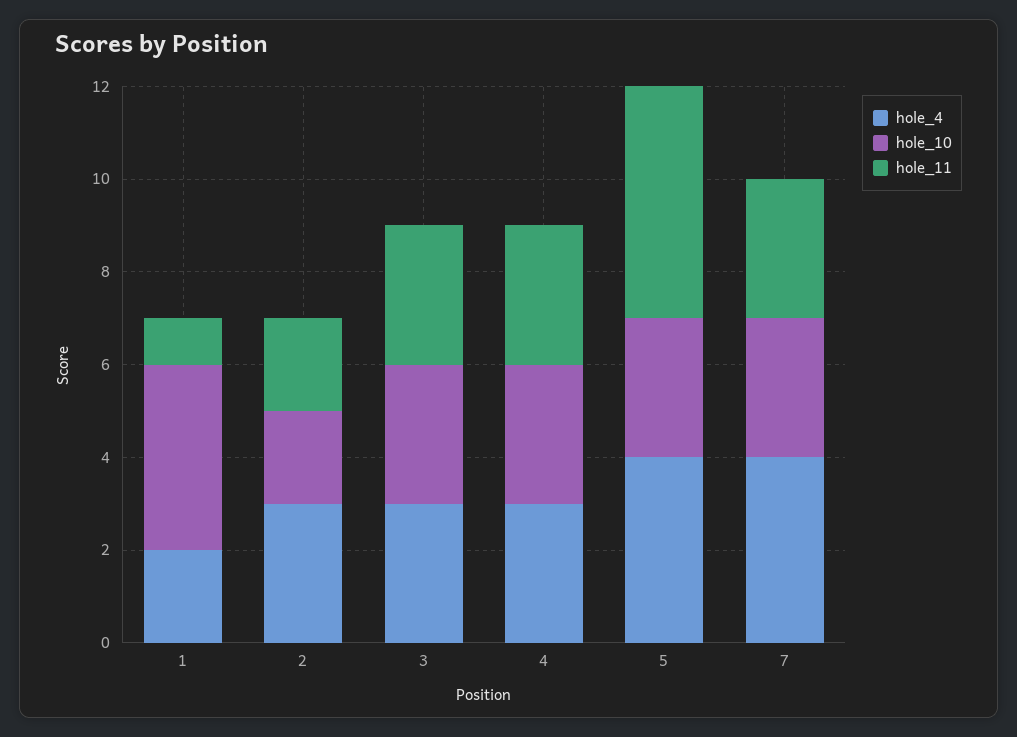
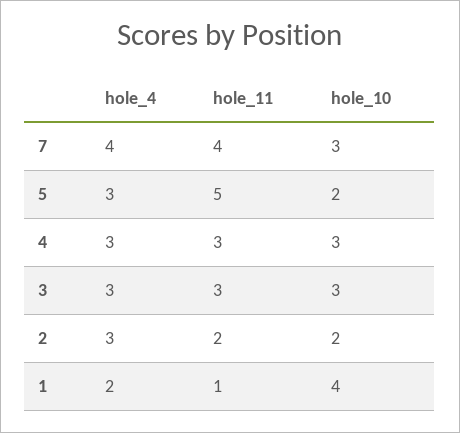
hole_4, 5: 4 -> 3
hole_10, 5: 3 -> 2
hole_11, 7: 3 -> 4

